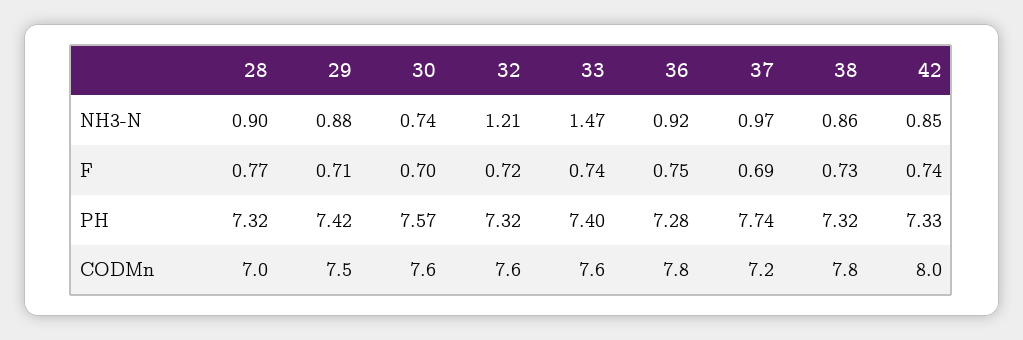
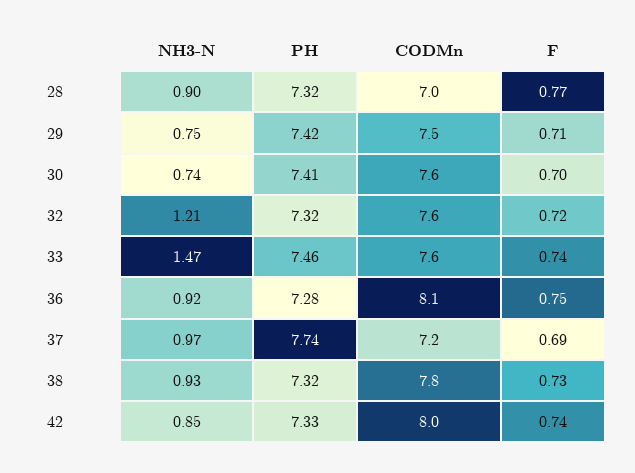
29, NH3-N: 0.88 -> 0.75
38, NH3-N: 0.86 -> 0.93
30, PH: 7.57 -> 7.41
33, PH: 7.4 -> 7.46
36, CODMn: 7.8 -> 8.1

